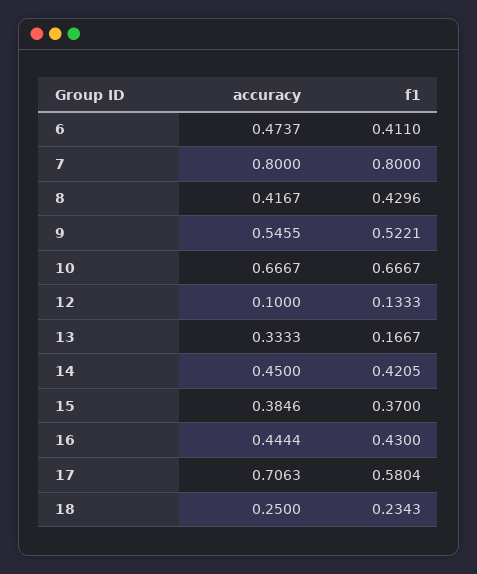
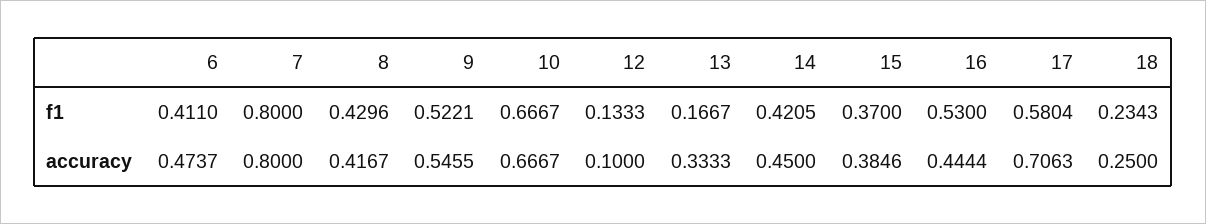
f1, 16: 0.43 -> 0.53

